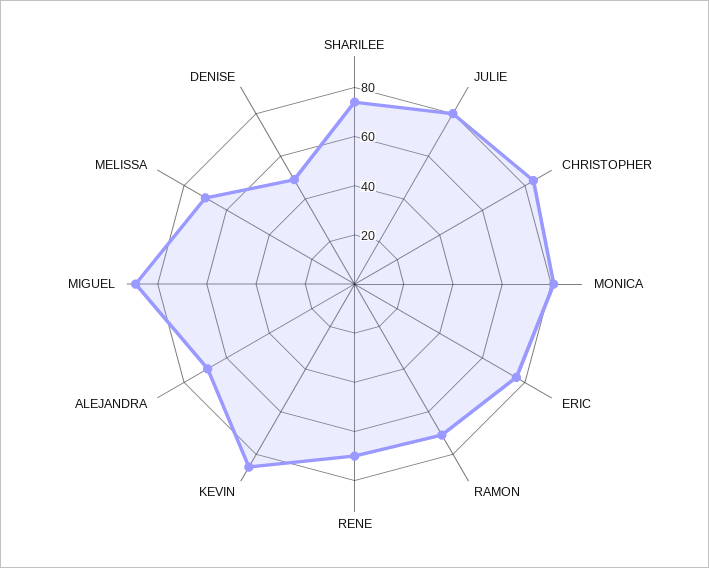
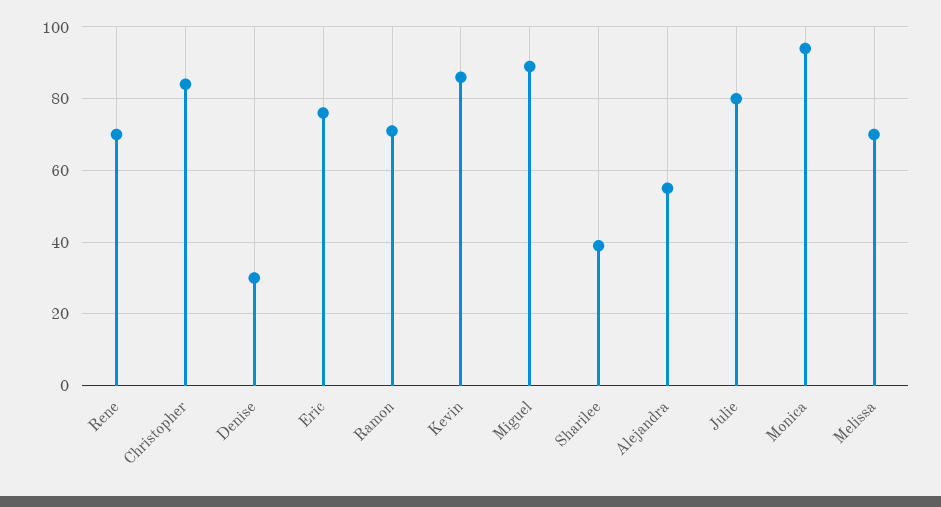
SHARILEE: 75 -> 40
MONICA: 80 -> 95
ALEJANDRA: 70 -> 55
DENISE: 50 -> 30

